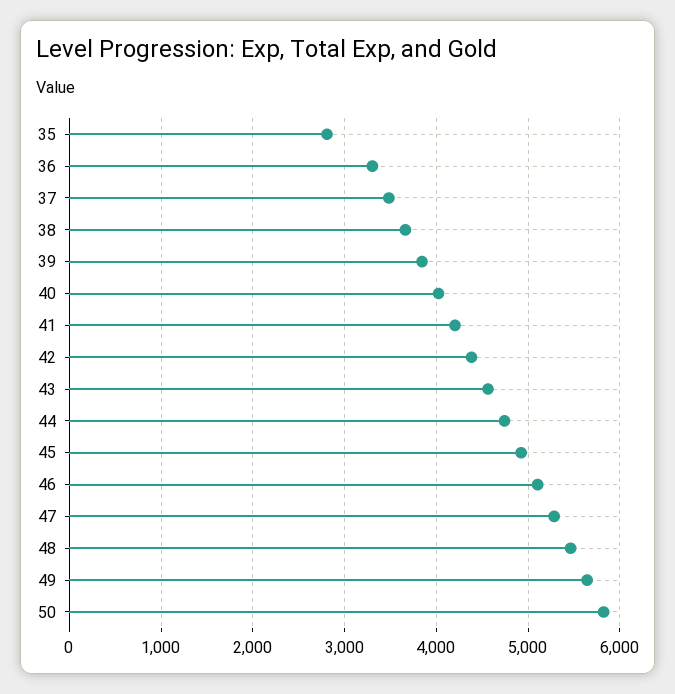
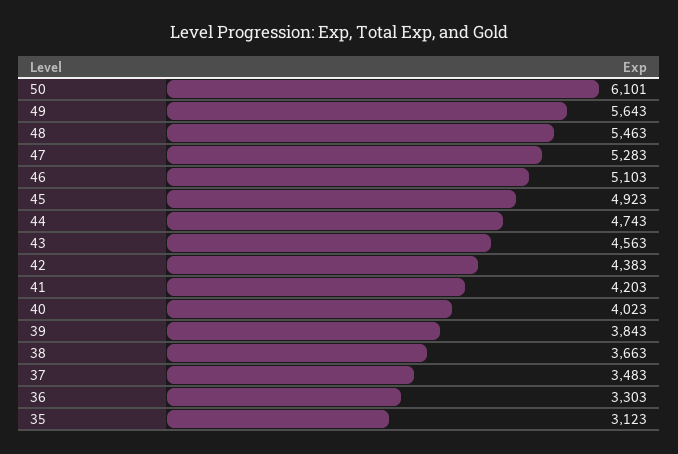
35: 2800 -> 3123
50: 5800 -> 6101

